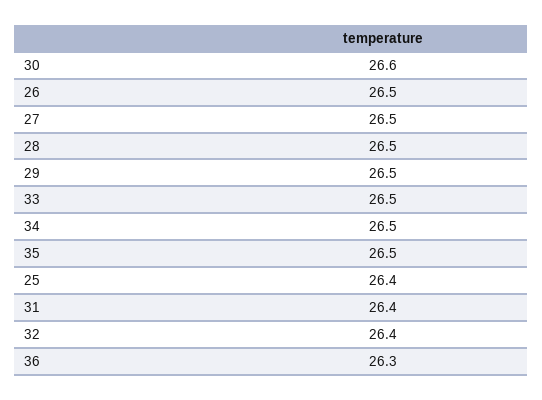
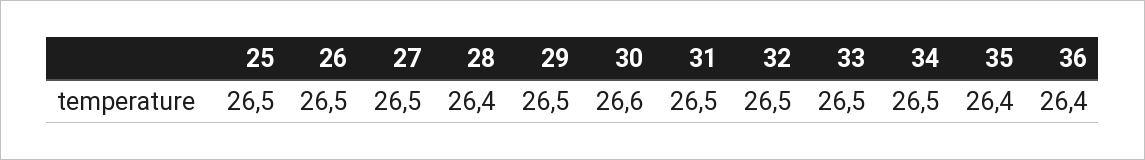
28: 26.5 -> 26.4
35: 26.5 -> 26.4
25: 26.4 -> 26.5
31: 26.4 -> 26.5
32: 26.4 -> 26.5
36: 26.3 -> 26.4

